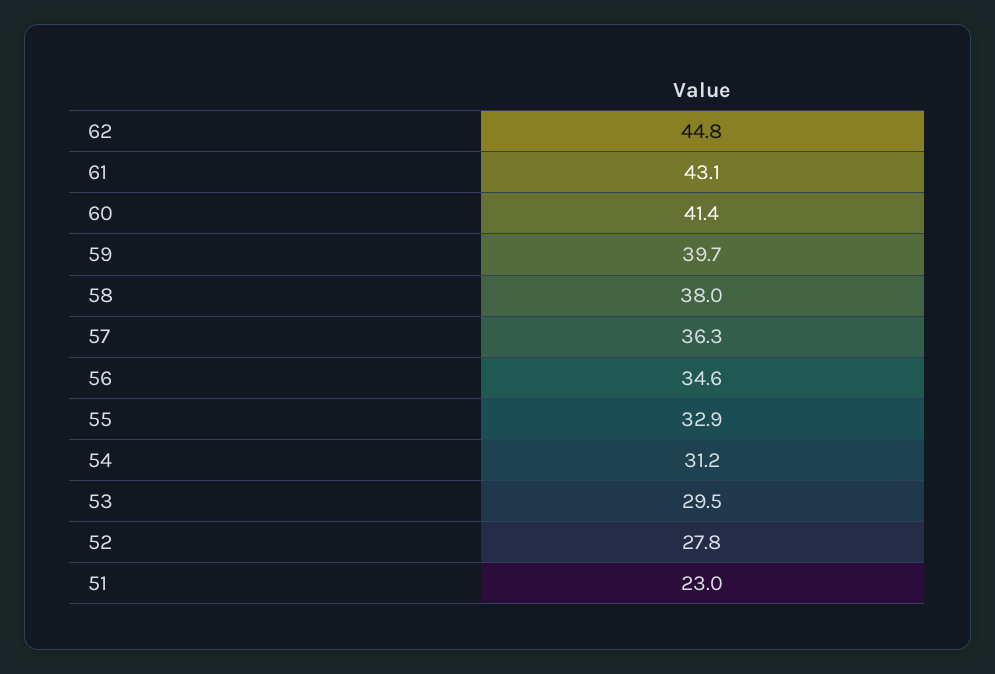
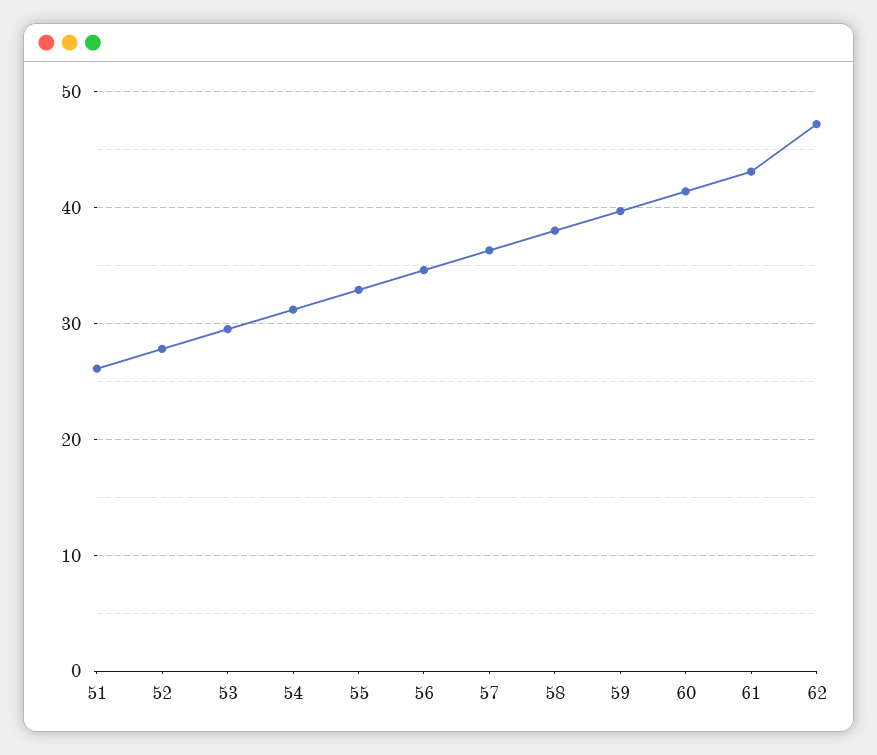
62: 44.8 -> 47
51: 23 -> 26

